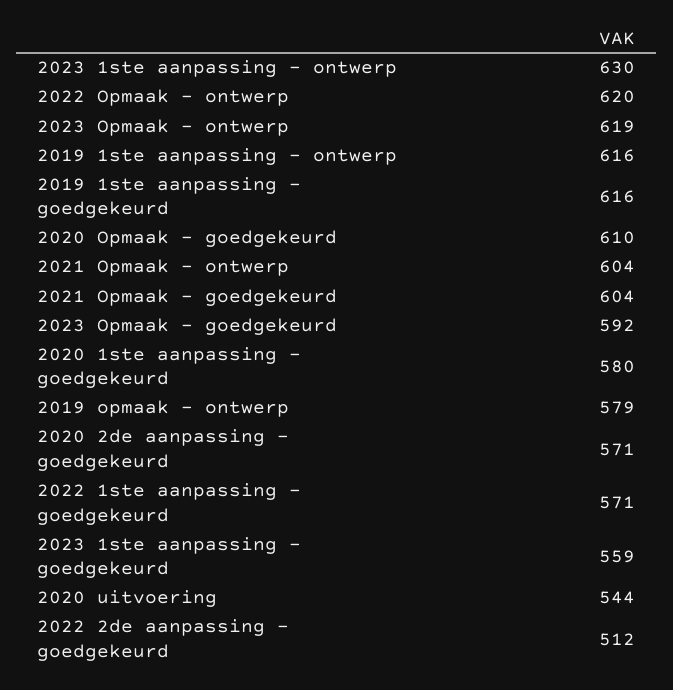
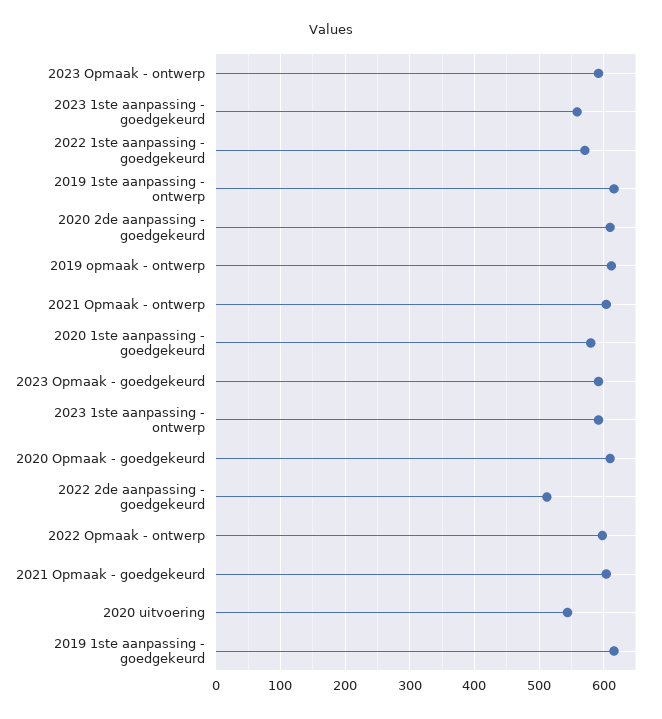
2023 1ste aanpassing - ontwerp: 630 -> 590
2022 Opmaak - ontwerp: 620 -> 600
2023 Opmaak - ontwerp: 619 -> 590
2019 opmaak - ontwerp: 579 -> 610
2020 2de aanpassing - goedgekeurd: 571 -> 610

